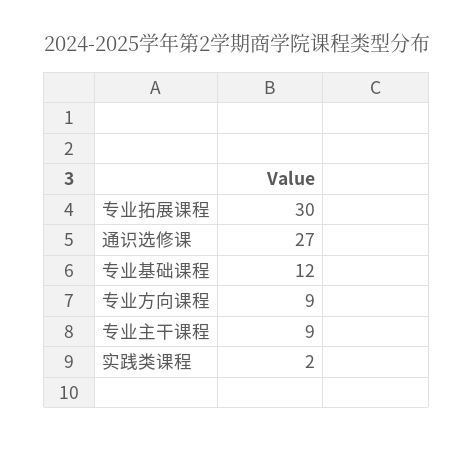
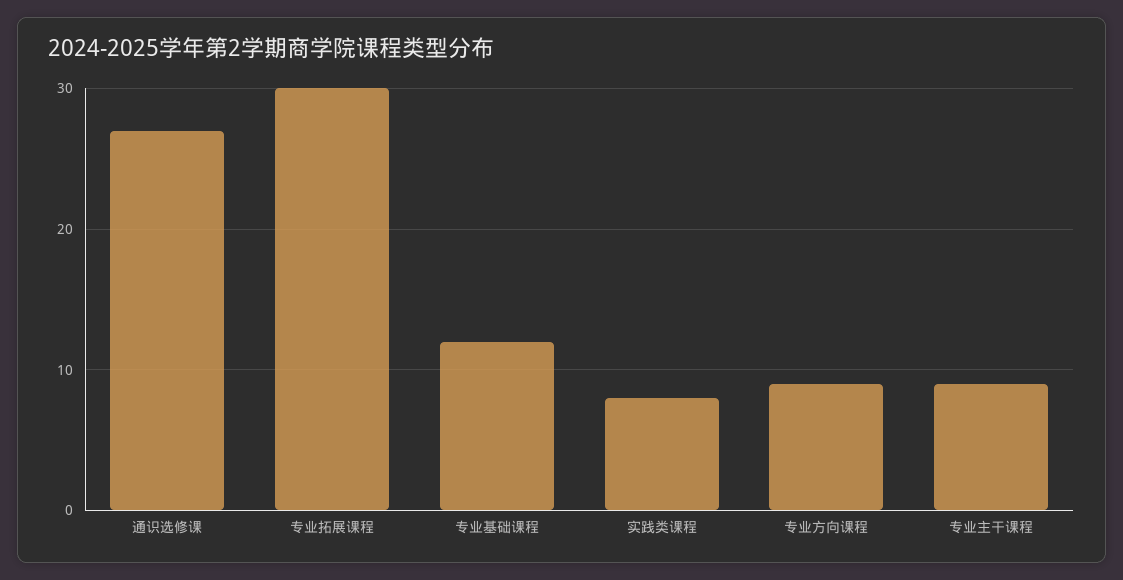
实践类课程: 2 -> 8

